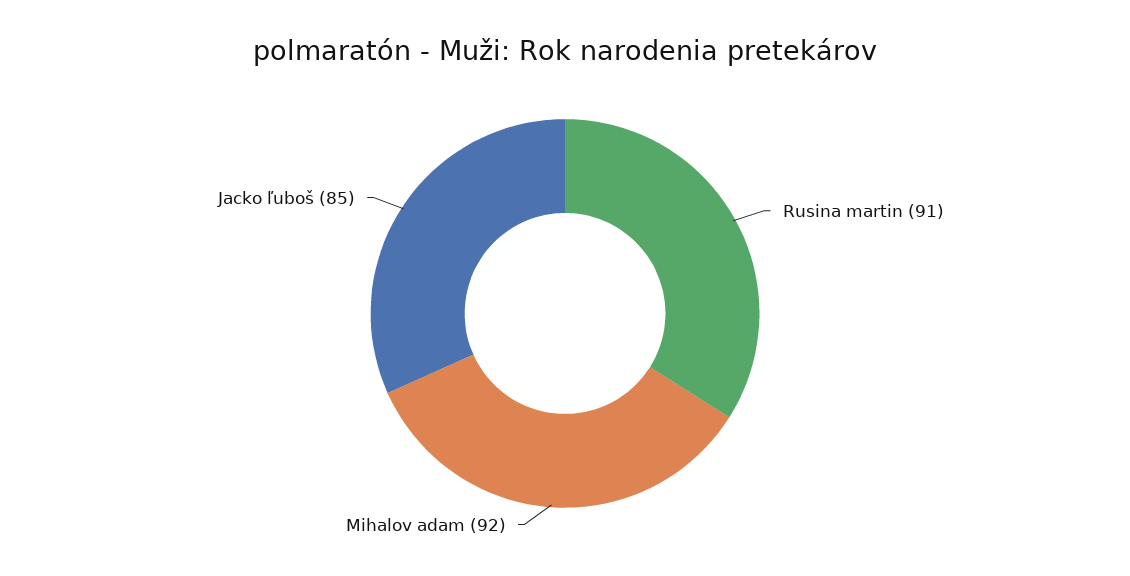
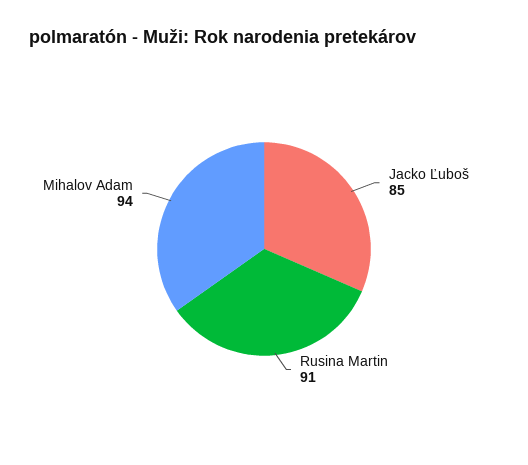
Mihalov adam: 92 -> 94

